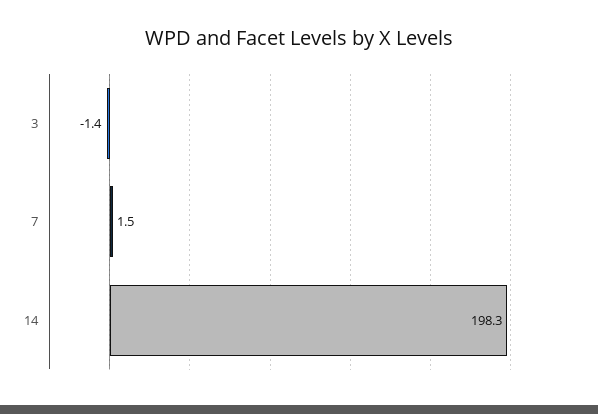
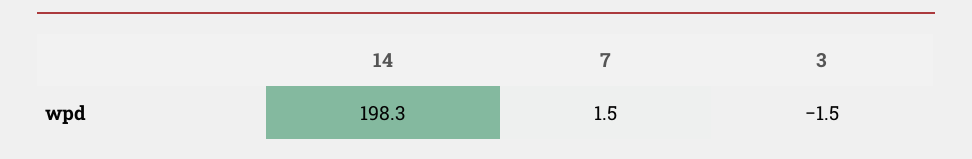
3: -1.4 -> -1.5

